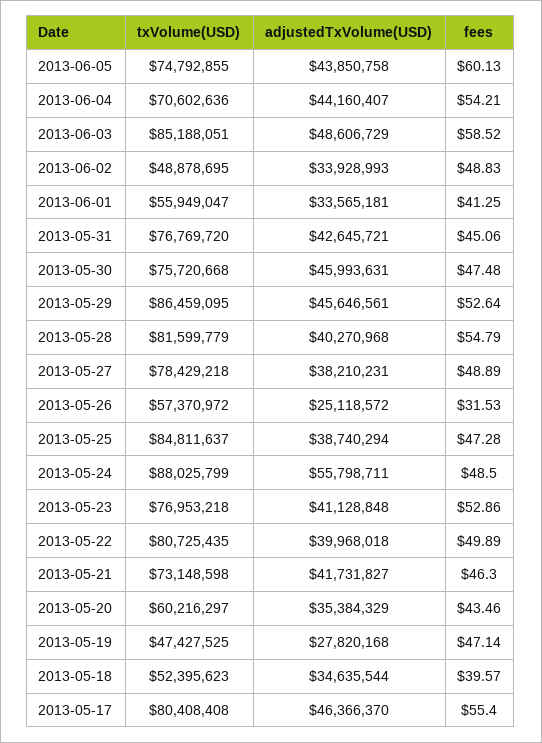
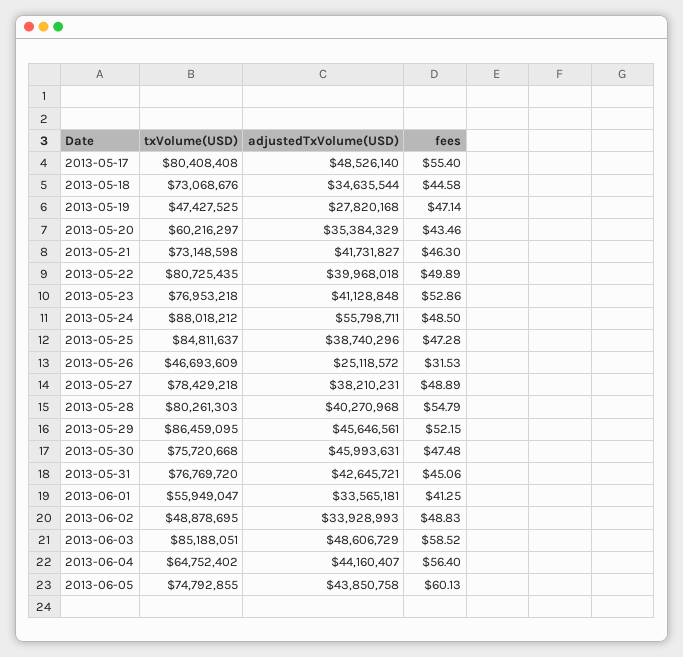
txVolume(USD), 2013-06-04: 70602636 -> 64752402
fees, 2013-06-04: 54.21 -> 56.4
fees, 2013-05-29: 52.64 -> 52.15
txVolume(USD), 2013-05-28: 81599779 -> 80261303
txVolume(USD), 2013-05-26: 57370972 -> 46693609
adjustedTxVolume(USD), 2013-05-25: 38740294 -> 38740296
txVolume(USD), 2013-05-24: 88025799 -> 88018212
txVolume(USD), 2013-05-18: 52395623 -> 73068676
fees, 2013-05-18: 39.57 -> 44.58
adjustedTxVolume(USD), 2013-05-17: 46366370 -> 48526140

